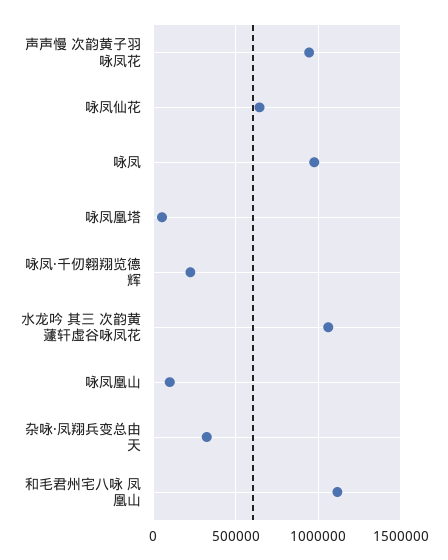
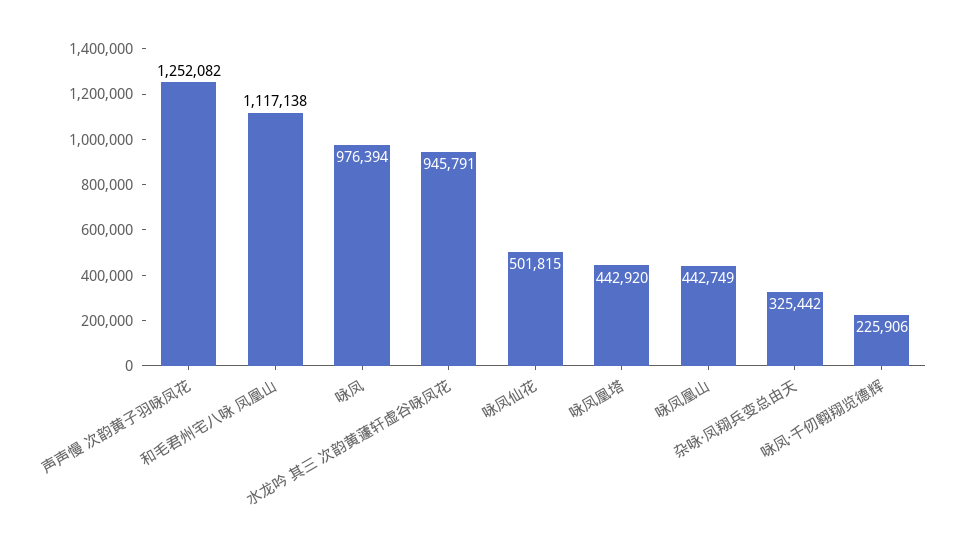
声声慢 次韵黄子羽咏凤花: 950000 -> 1252082
咏凤仙花: 650000 -> 501815
咏凤凰塔: 50000 -> 442920
水龙吟 其三 次韵黄蘧轩虚谷咏凤花: 1050000 -> 945791
咏凤凰山: 100000 -> 442749

